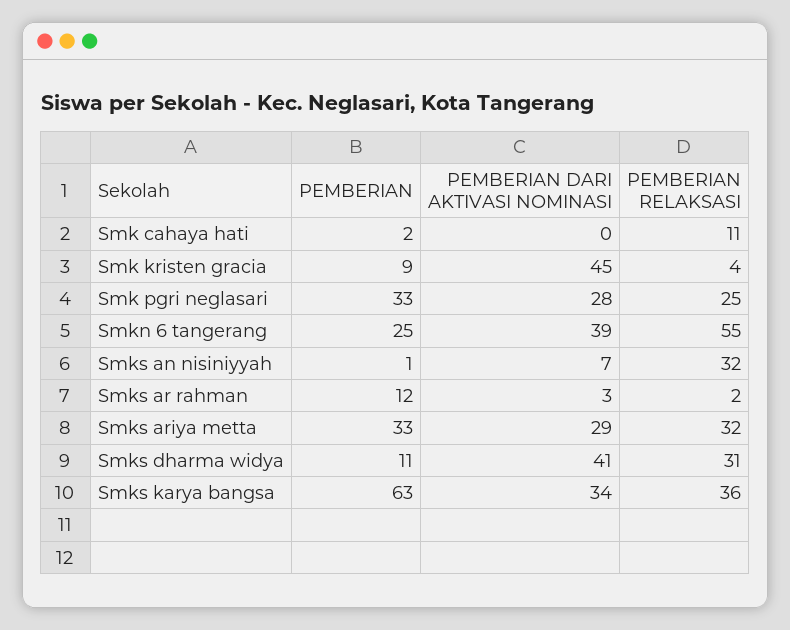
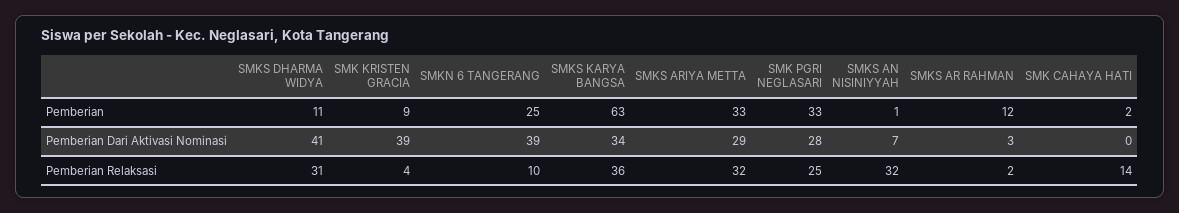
PEMBERIAN RELAKSASI, Smk cahaya hati: 11 -> 14
PEMBERIAN DARI AKTIVASI NOMINASI, Smk kristen gracia: 45 -> 39
PEMBERIAN RELAKSASI, Smkn 6 tangerang: 55 -> 10

